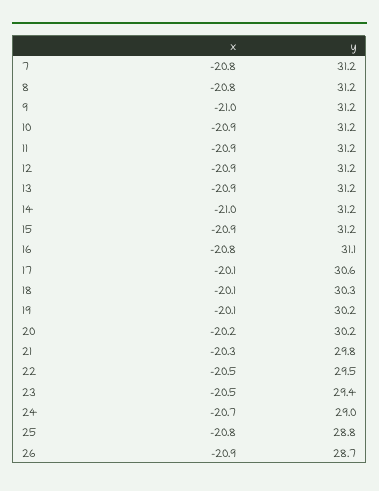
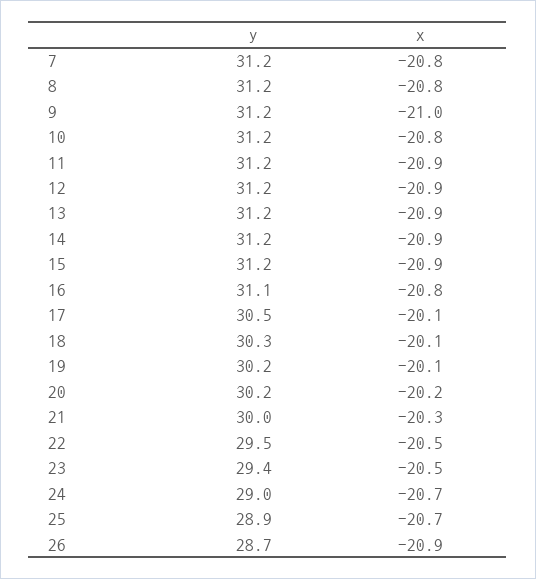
x, 10: -20.9 -> -20.8
x, 14: -21 -> -20.9
y, 17: 30.6 -> 30.5
y, 21: 29.8 -> 30
x, 25: -20.8 -> -20.7
y, 25: 28.8 -> 28.9

